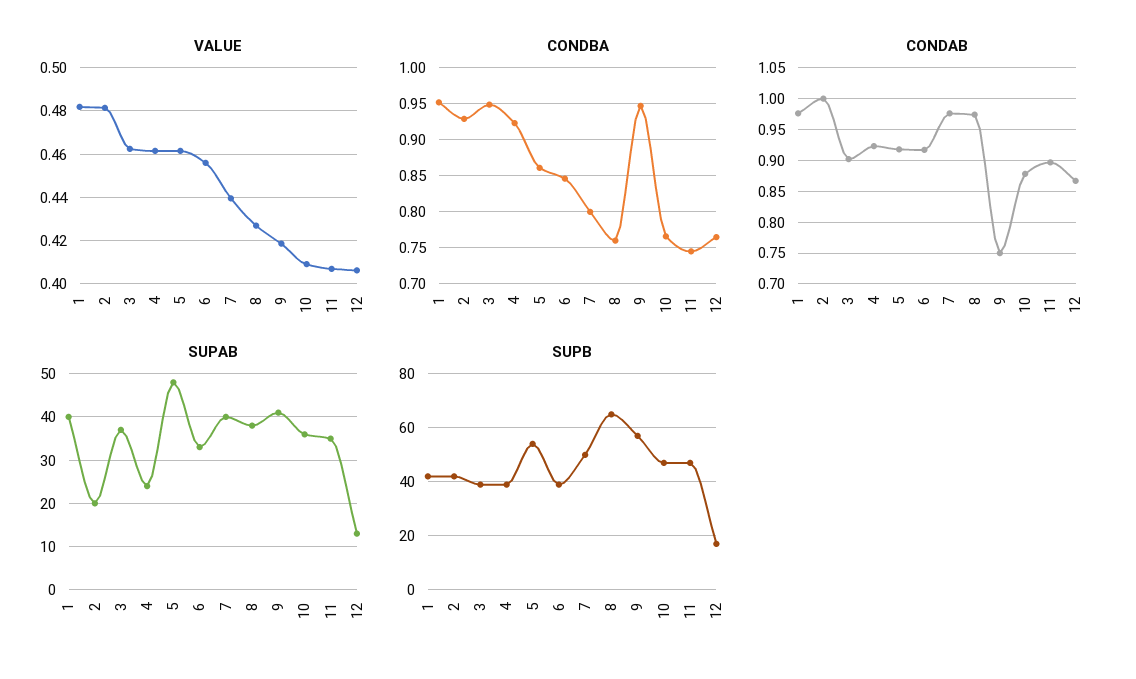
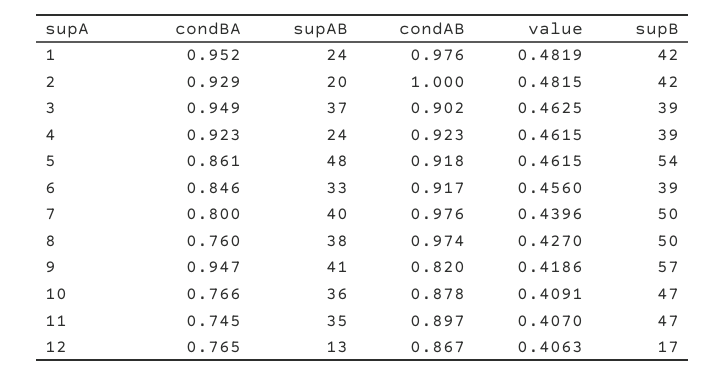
CONDAB, 9: 0.75 -> 0.82
SUPAB, 1: 40 -> 24
SUPB, 8: 65 -> 50

